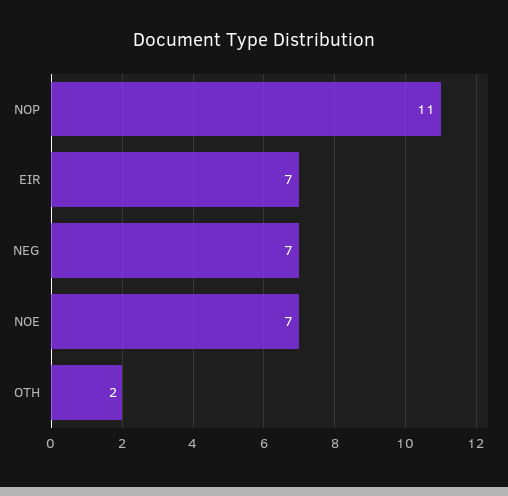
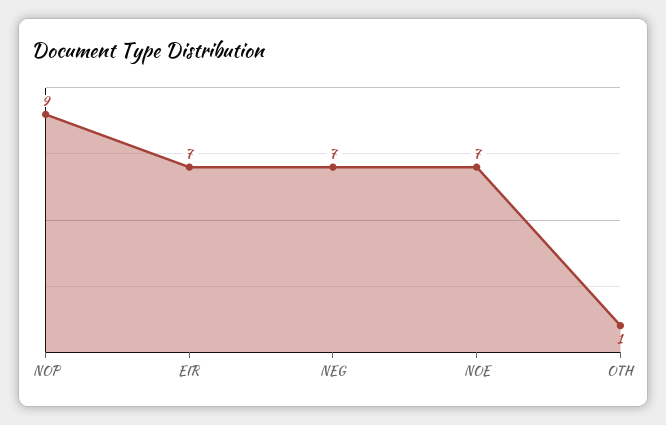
NOP: 11 -> 9
OTH: 2 -> 1

